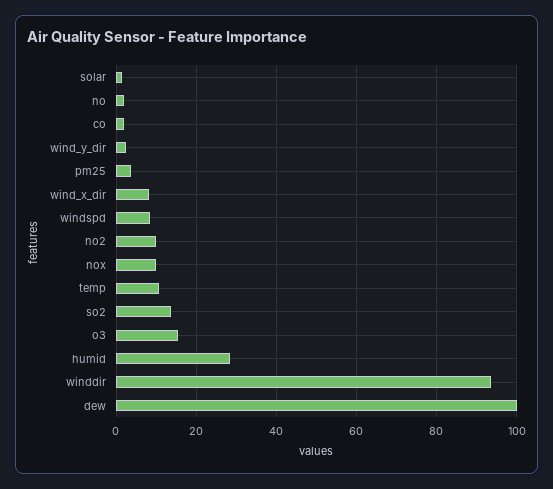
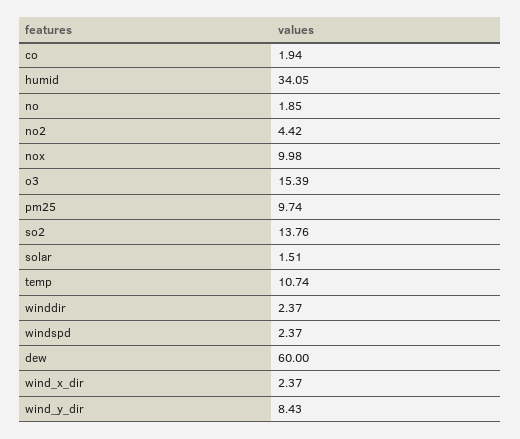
wind_y_dir: 2 -> 8.43
pm25: 4 -> 9.74
wind_x_dir: 8 -> 2.37
windspd: 8 -> 2.37
no2: 10 -> 4.42
humid: 28 -> 34.05
winddir: 94 -> 2.37
dew: 100 -> 60

